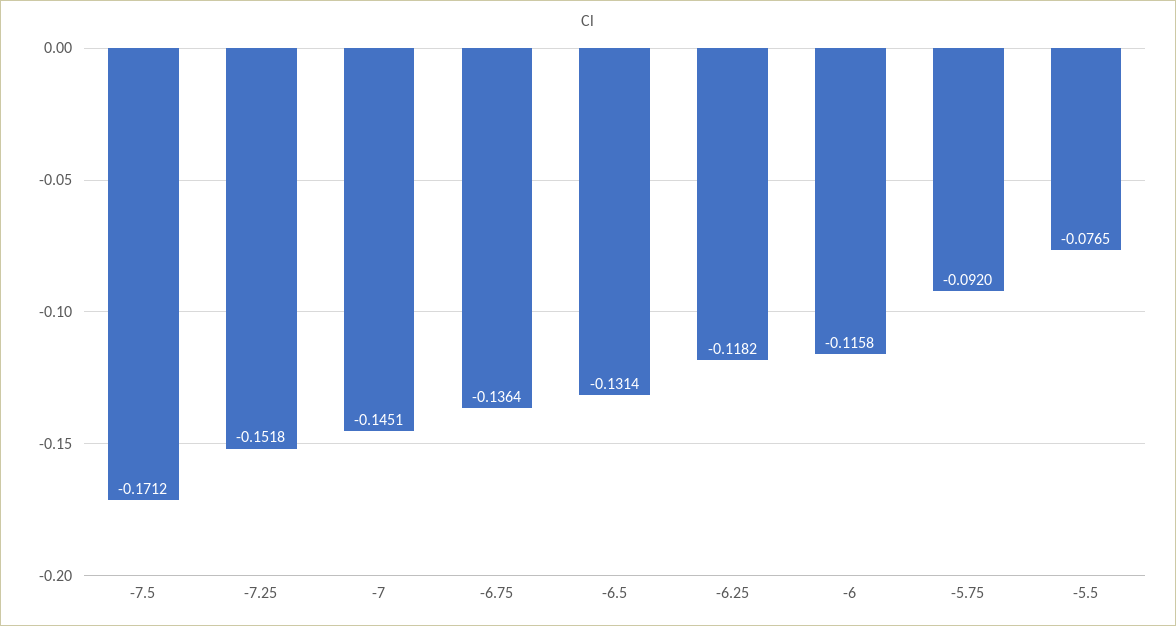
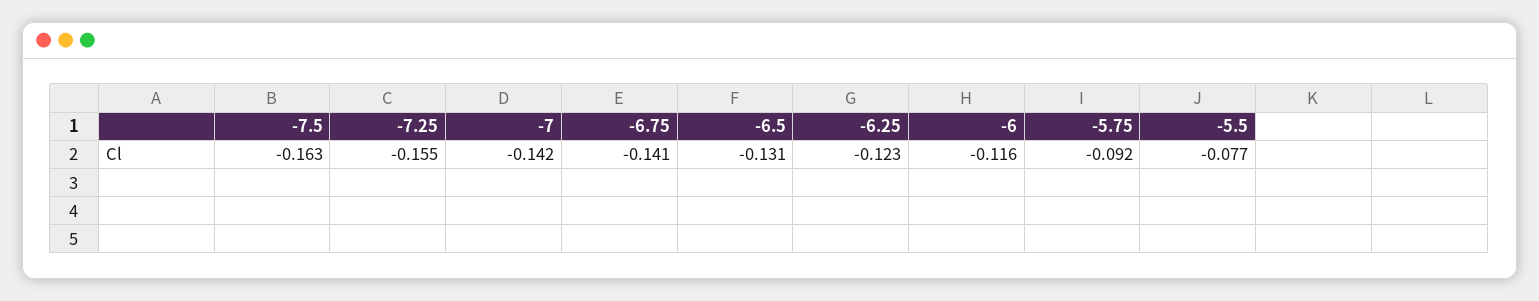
-7.5: -0.1712 -> -0.163
-7.25: -0.1518 -> -0.155
-7: -0.1451 -> -0.142
-6.75: -0.1364 -> -0.141
-6.25: -0.1182 -> -0.123

